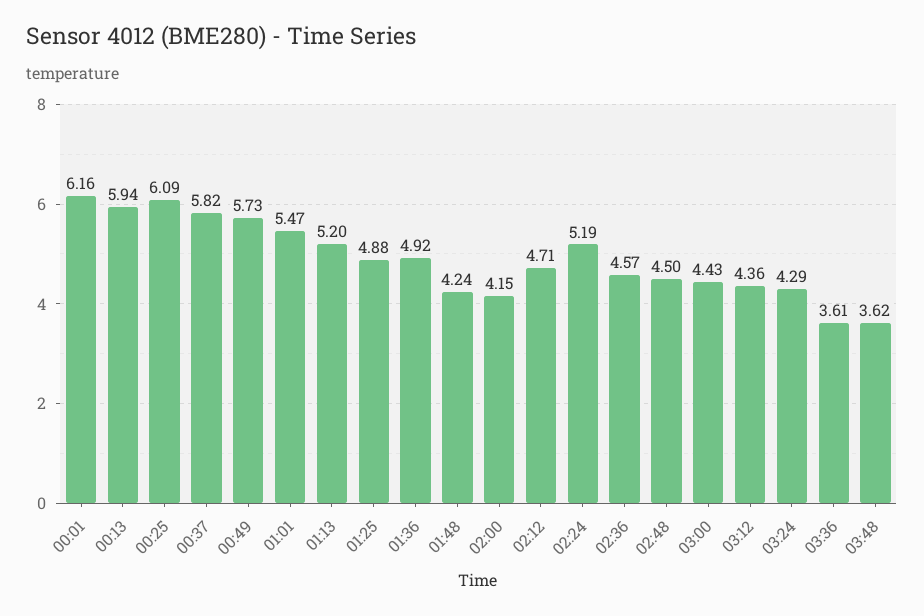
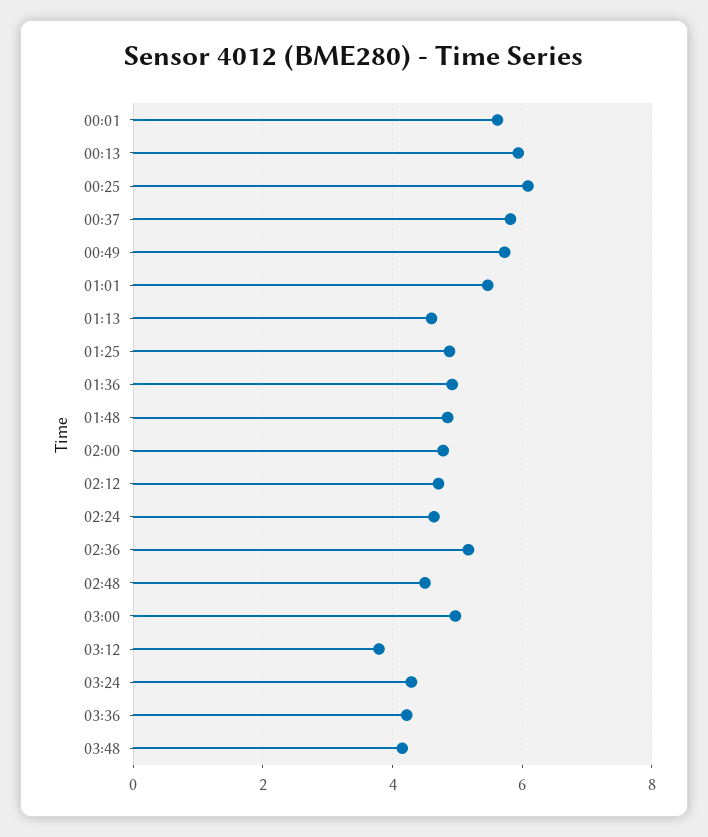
00:01: 6.16 -> 5.6
01:13: 5.2 -> 4.6
01:48: 4.24 -> 4.8
02:00: 4.15 -> 4.8
02:24: 5.19 -> 4.6
02:36: 4.57 -> 5.2
03:00: 4.43 -> 5
03:12: 4.36 -> 3.8
03:36: 3.61 -> 4.2
03:48: 3.62 -> 4.2

